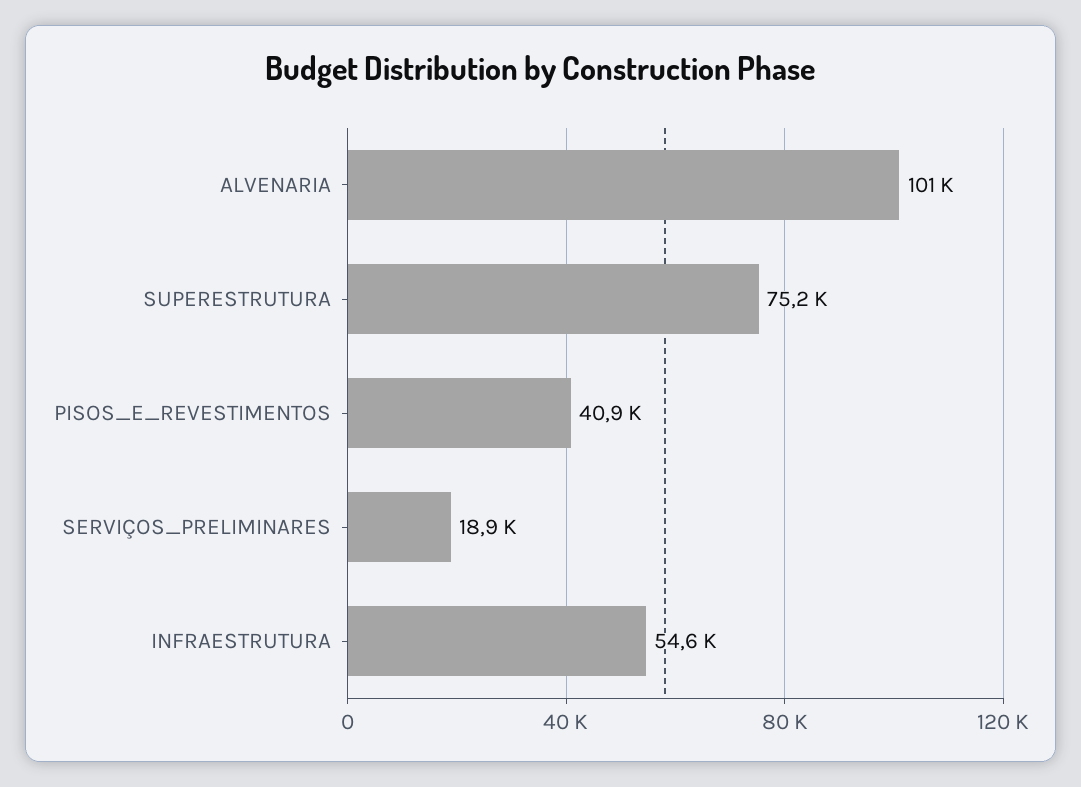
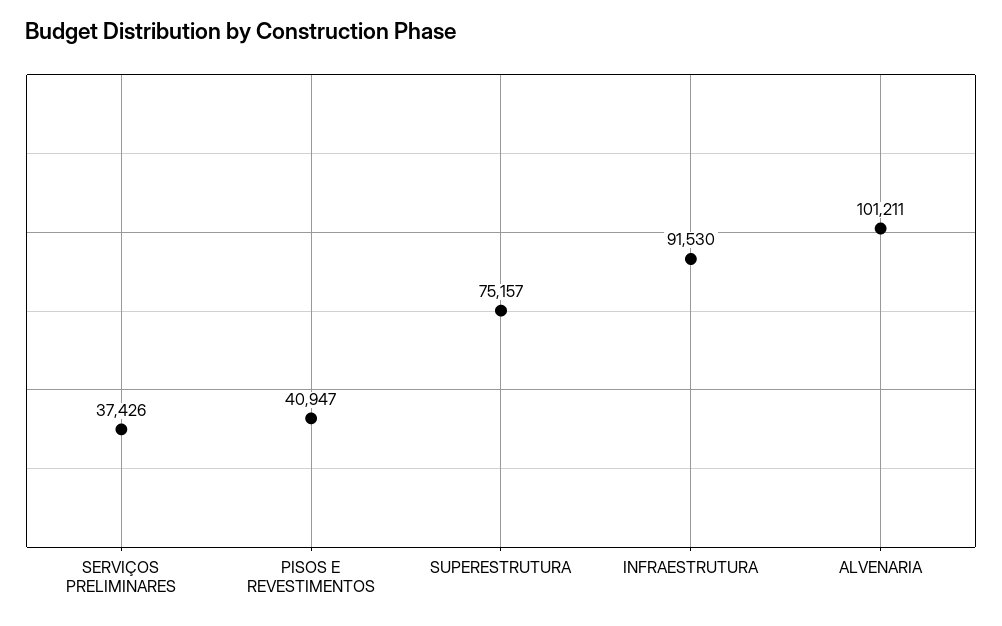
SERVIÇOS_PRELIMINARES: 18900 -> 37426
INFRAESTRUTURA: 54600 -> 91530

